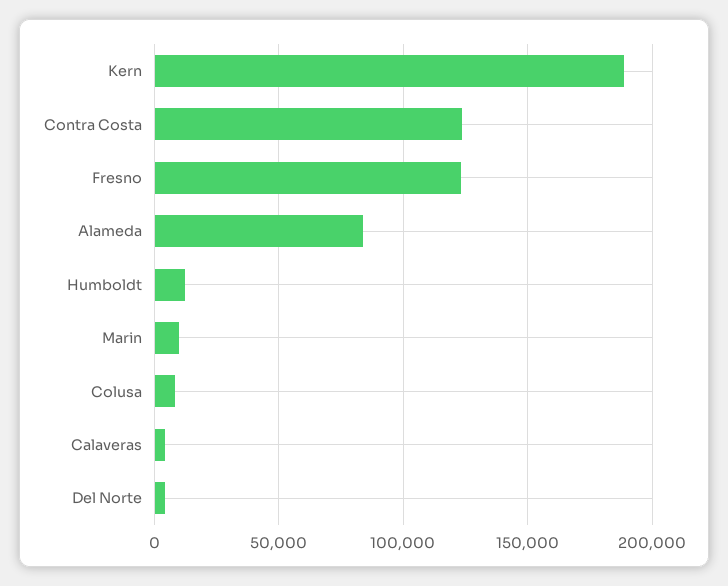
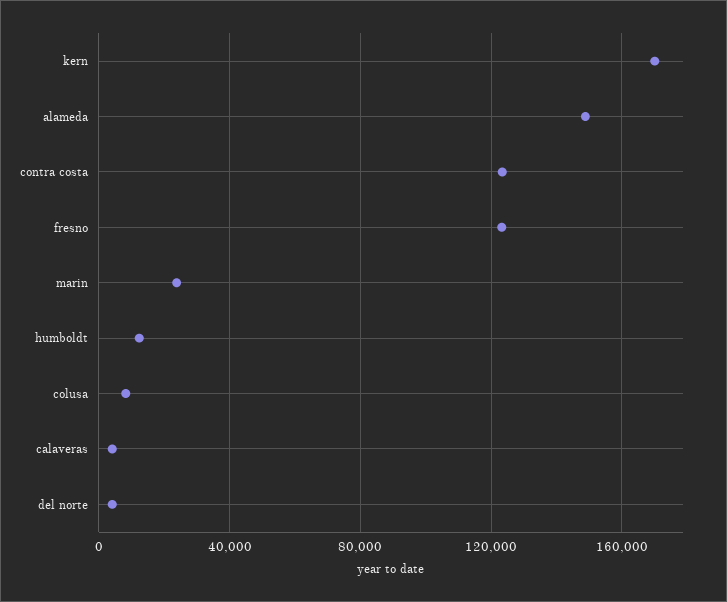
Kern: 190000 -> 170000
Alameda: 85000 -> 150000
Marin: 10000 -> 25000

